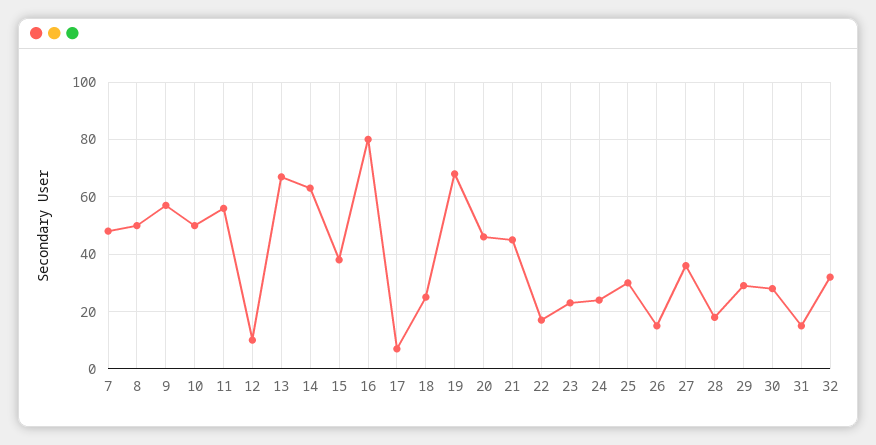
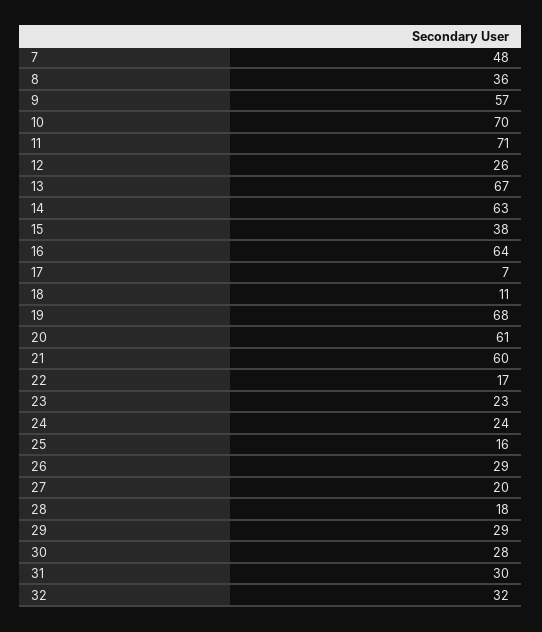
8: 50 -> 36
10: 50 -> 70
11: 55 -> 71
12: 10 -> 26
16: 80 -> 64
18: 25 -> 11
20: 45 -> 61
21: 45 -> 60
25: 30 -> 16
26: 15 -> 29
27: 35 -> 20
31: 15 -> 30

